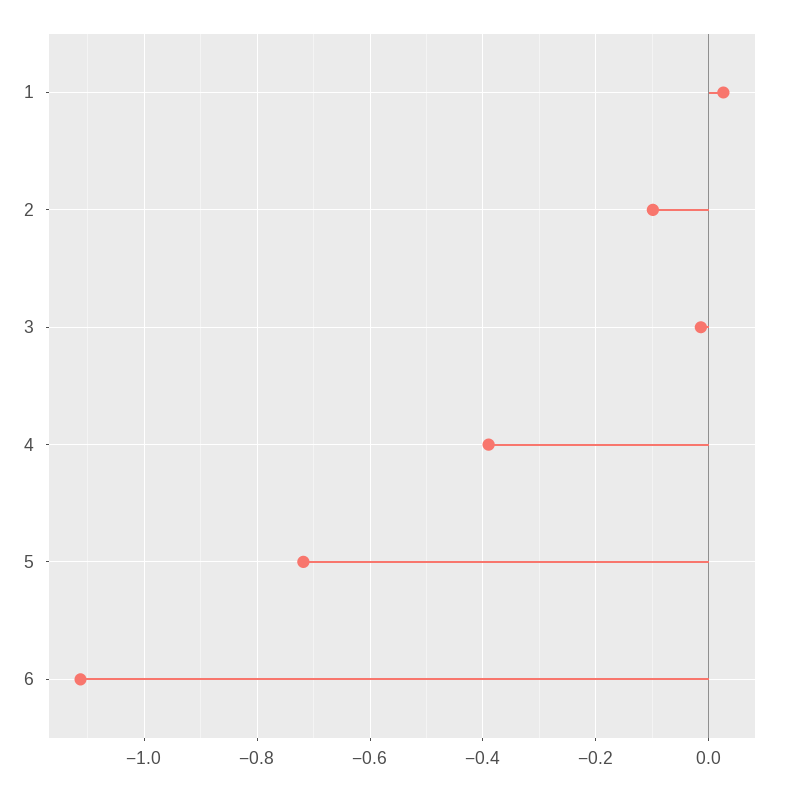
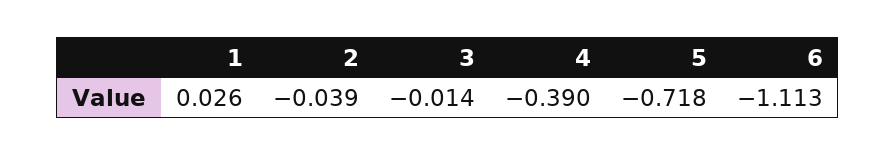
2: -0.1 -> -0.039

